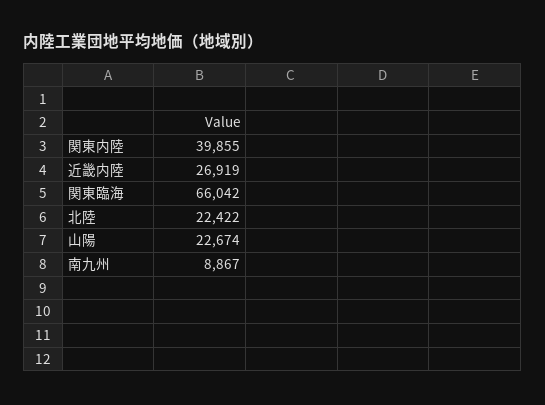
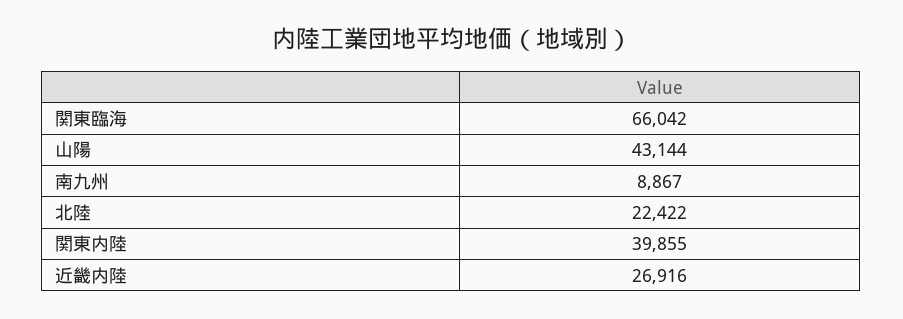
近畿内陸: 26919 -> 26916
山陽: 22674 -> 43144

